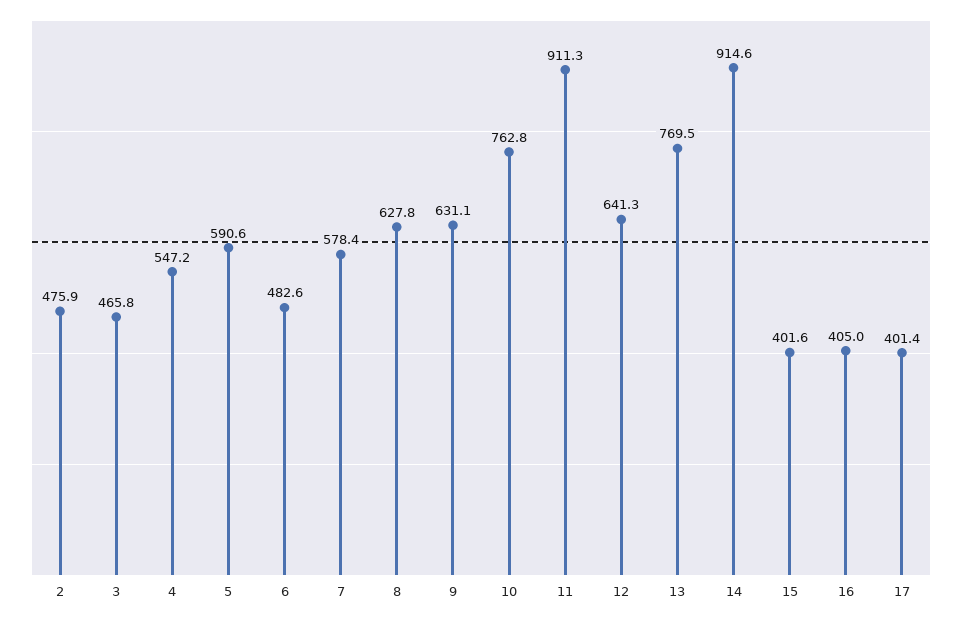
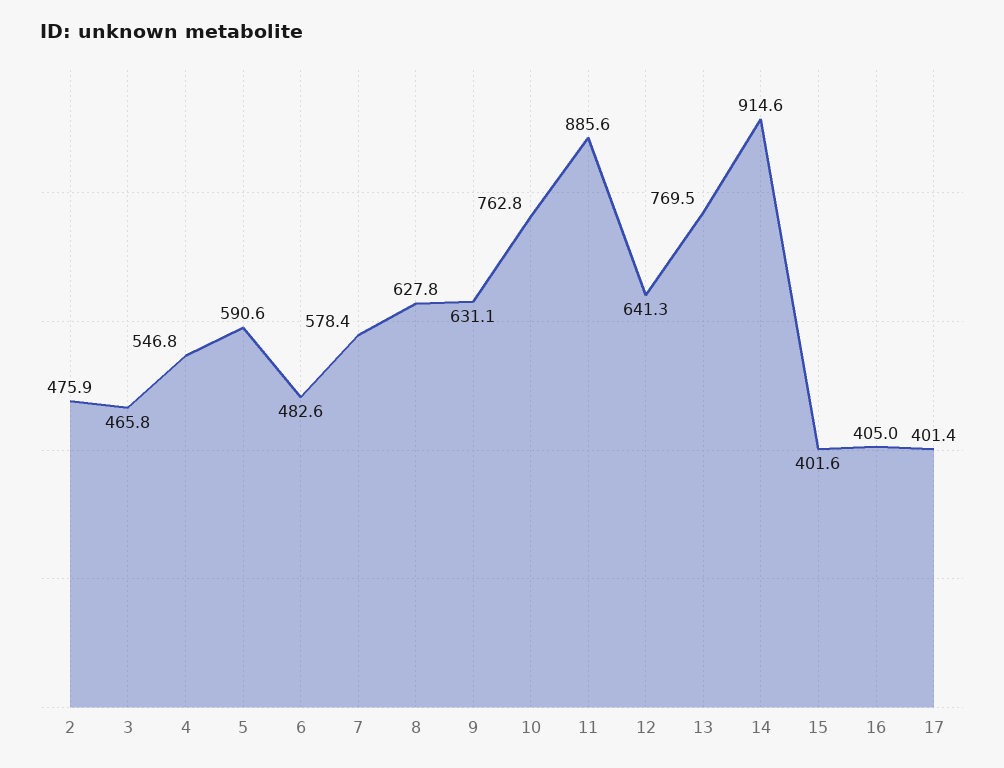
4: 547.2 -> 546.8
11: 911.3 -> 885.6

